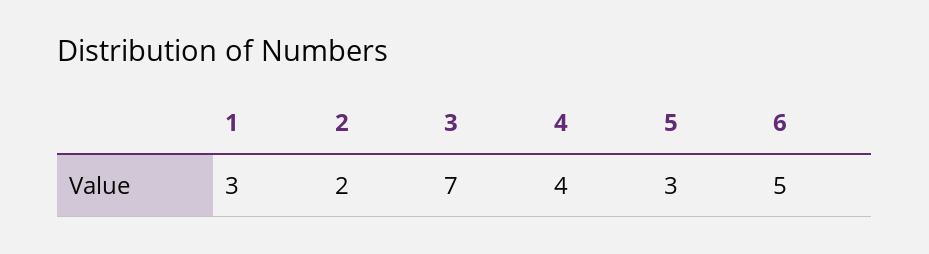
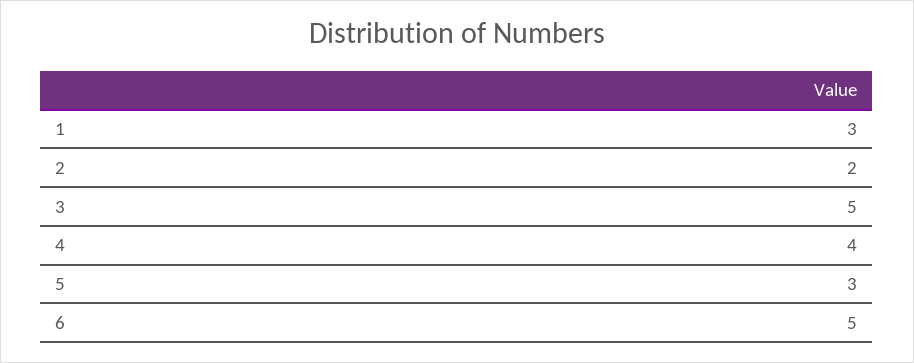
3: 7 -> 5

